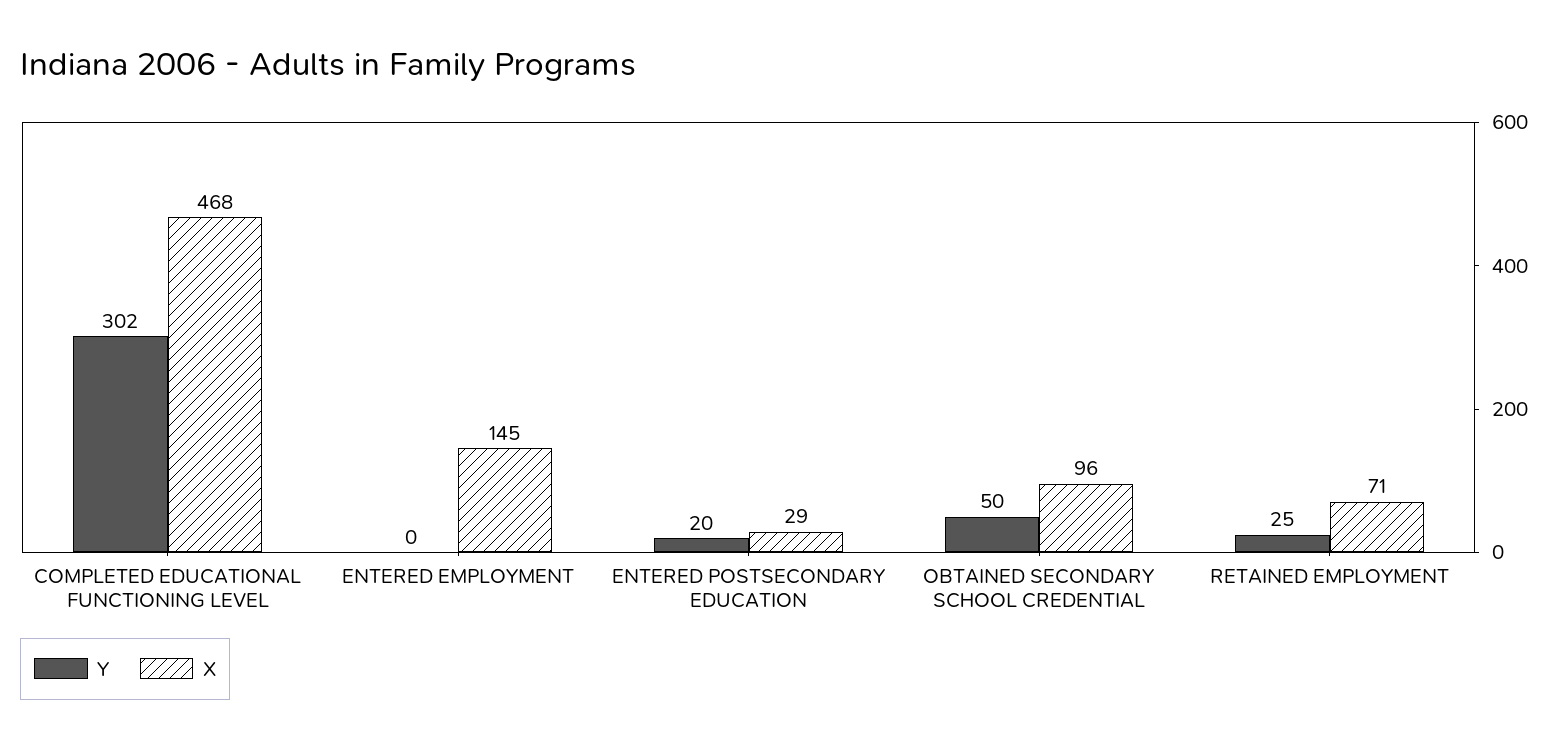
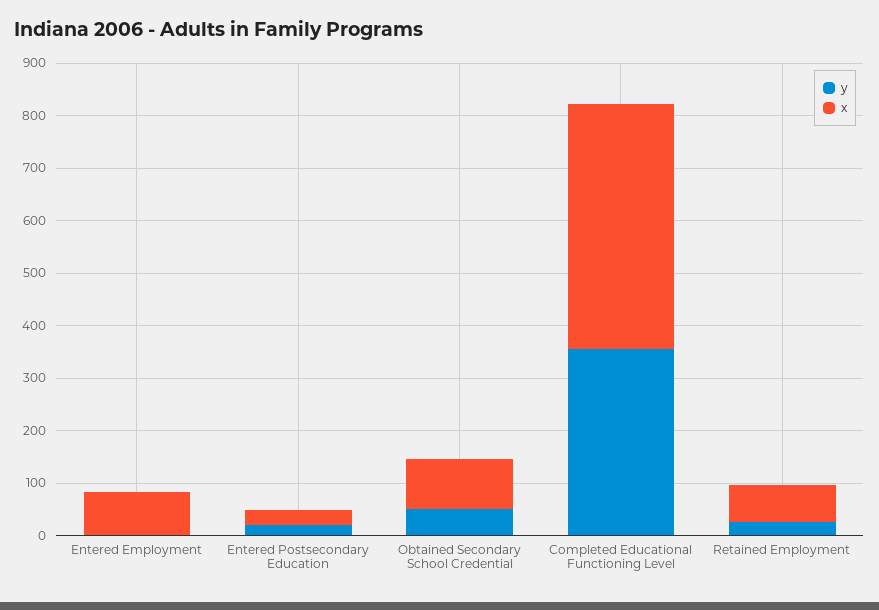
Y, COMPLETED EDUCATIONAL FUNCTIONING LEVEL: 302 -> 360
X, ENTERED EMPLOYMENT: 145 -> 80

